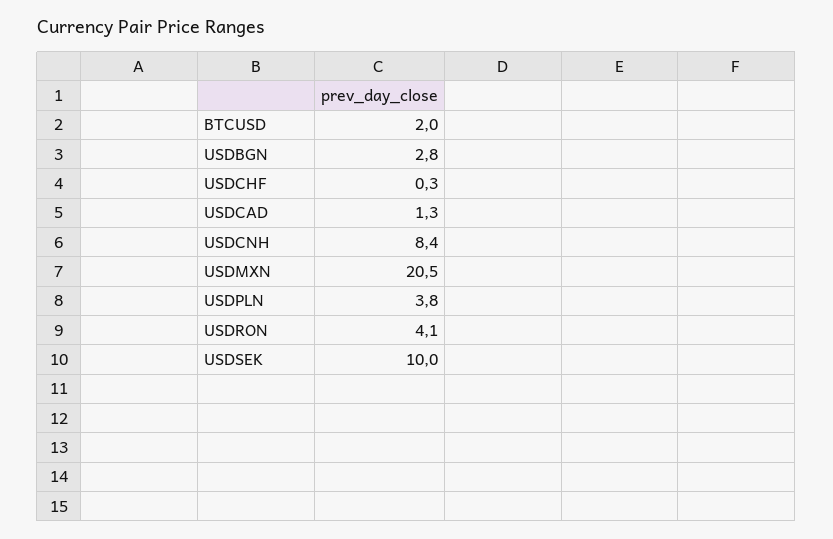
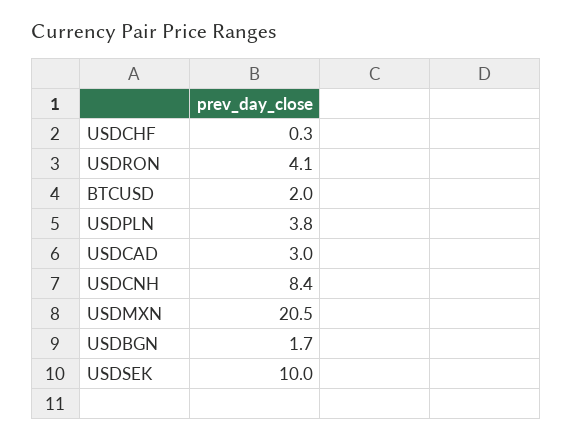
USDBGN: 2.8 -> 1.7
USDCAD: 1.3 -> 3

